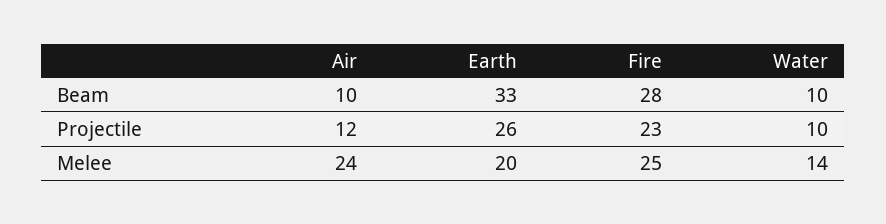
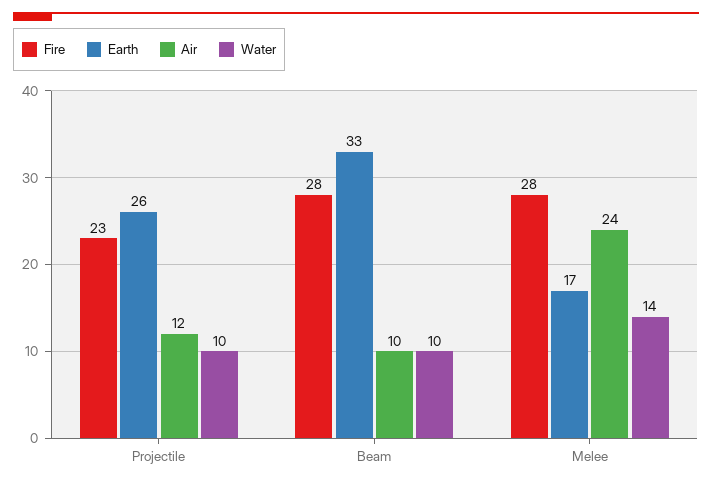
Earth, Melee: 20 -> 17
Fire, Melee: 25 -> 28

